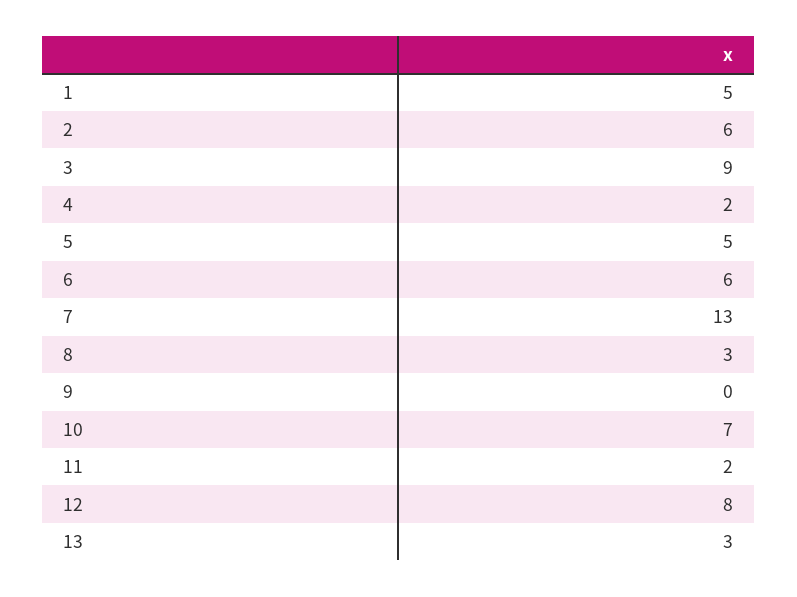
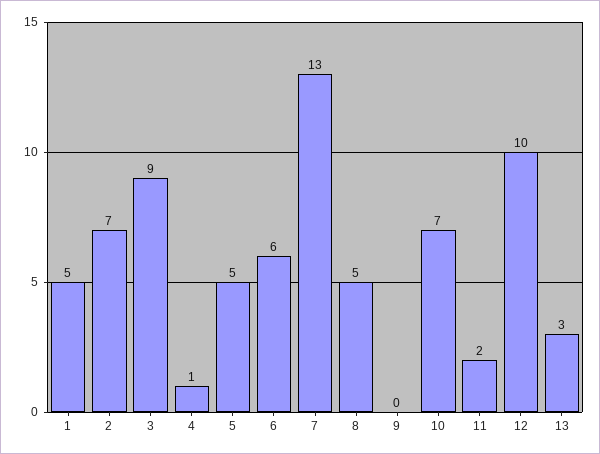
2: 6 -> 7
4: 2 -> 1
8: 3 -> 5
12: 8 -> 10

